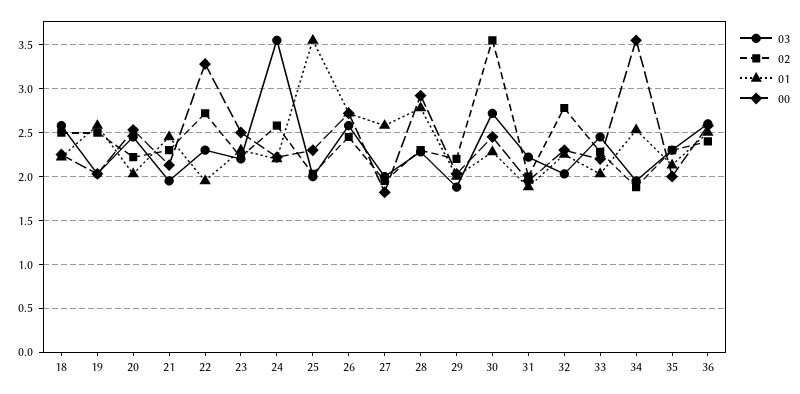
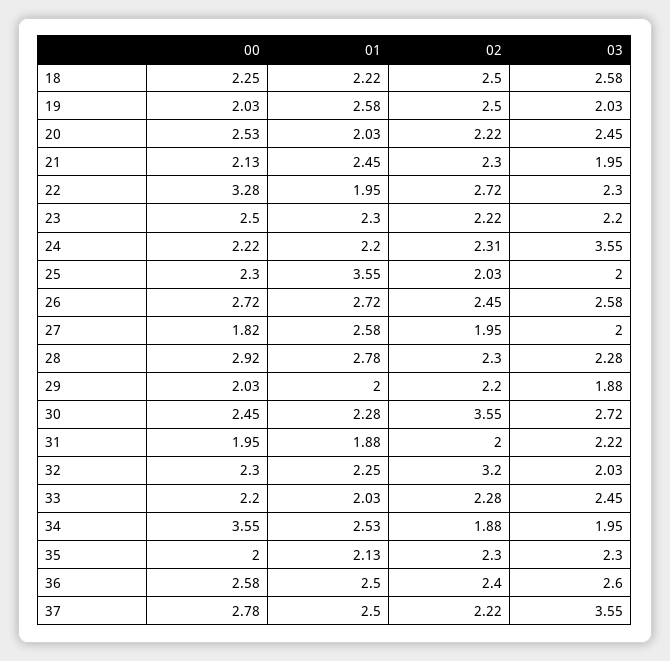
02, 24: 2.6 -> 2.31
02, 32: 2.8 -> 3.2
00, 37: none -> 2.78
01, 37: none -> 2.5
02, 37: none -> 2.22
03, 37: none -> 3.55

